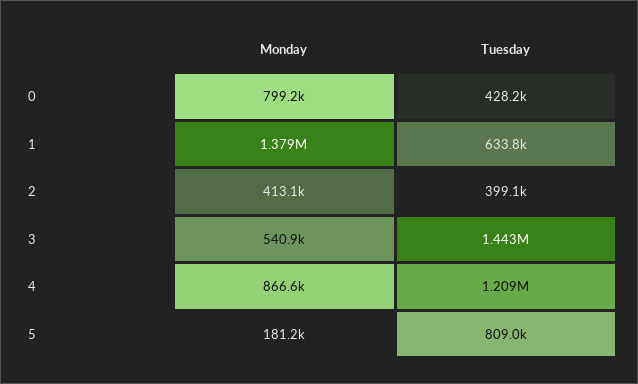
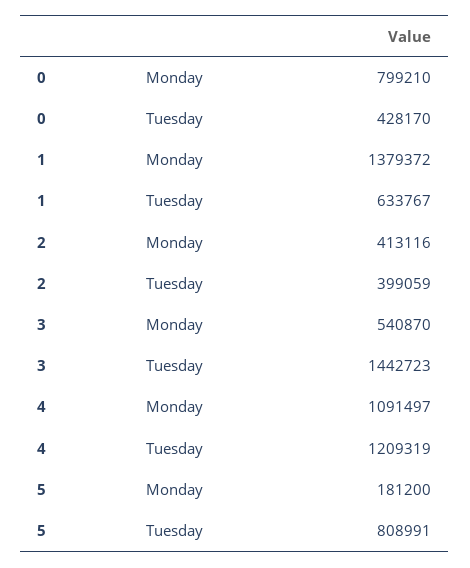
Monday, 4: 866600 -> 1091497

